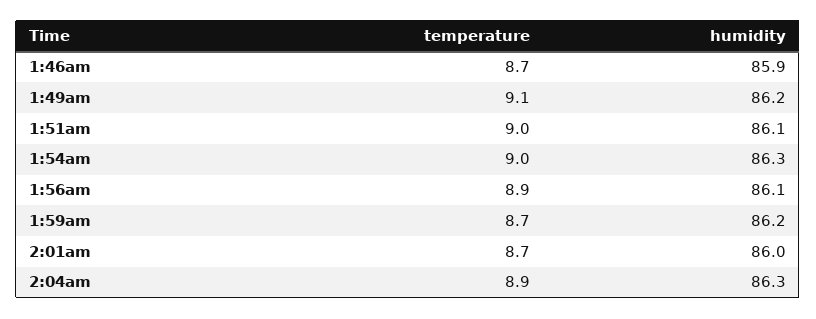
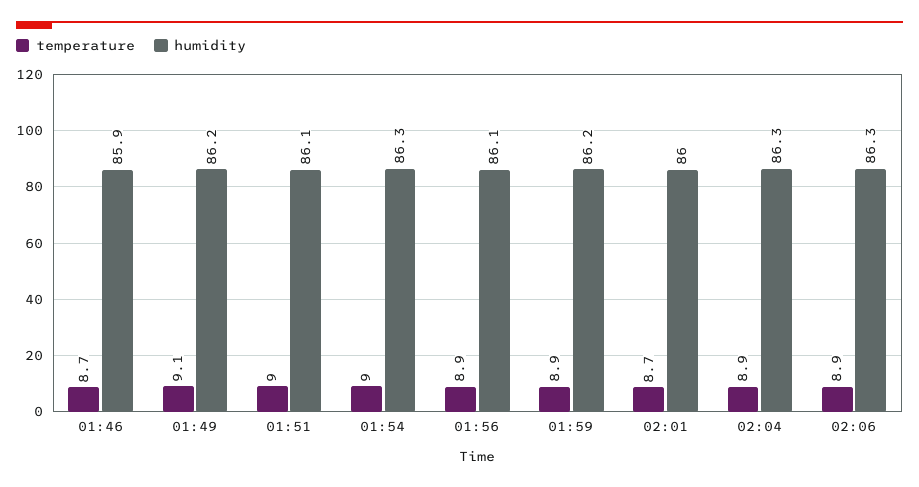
temperature, 1:59am: 8.7 -> 8.9
temperature, 02:06: none -> 8.9
humidity, 02:06: none -> 86.3

